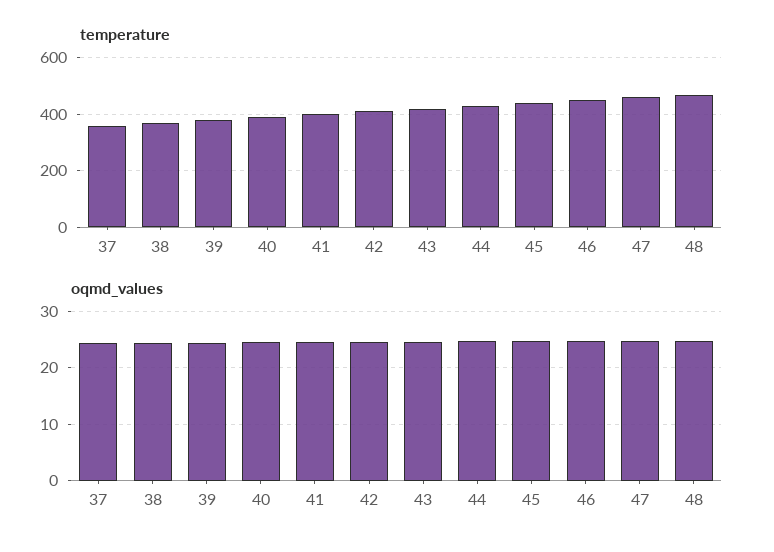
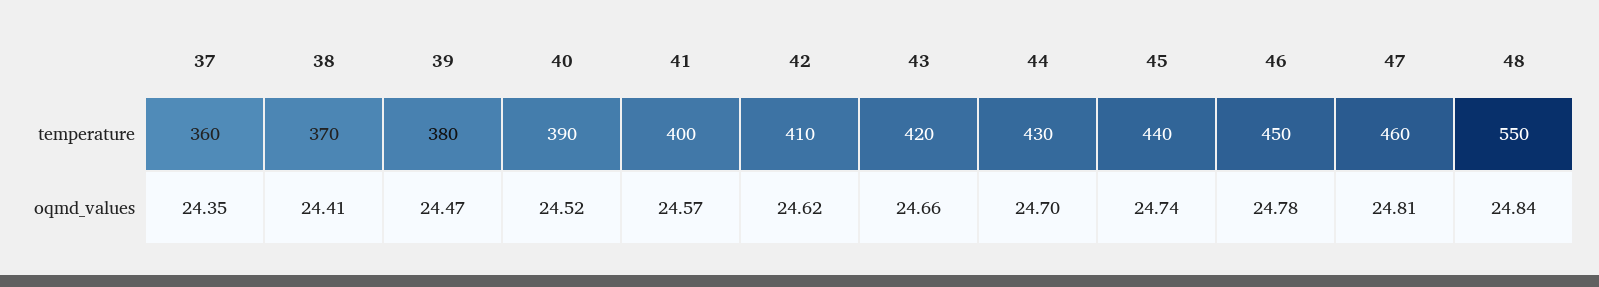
temperature, 48: 475 -> 550

